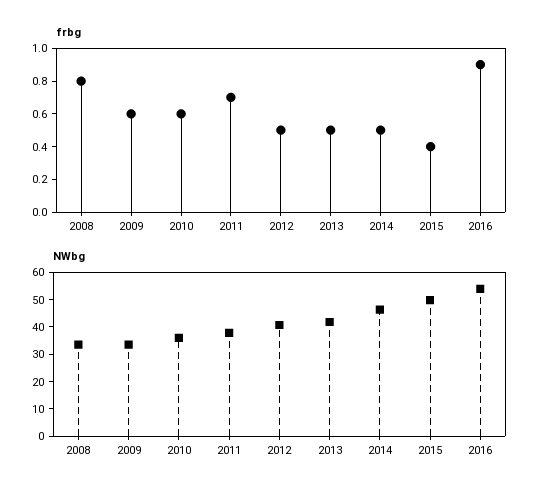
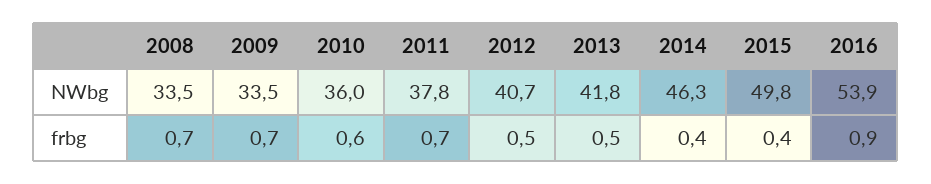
frbg, 2008: 0.8 -> 0.7
frbg, 2009: 0.6 -> 0.7
frbg, 2014: 0.5 -> 0.4

